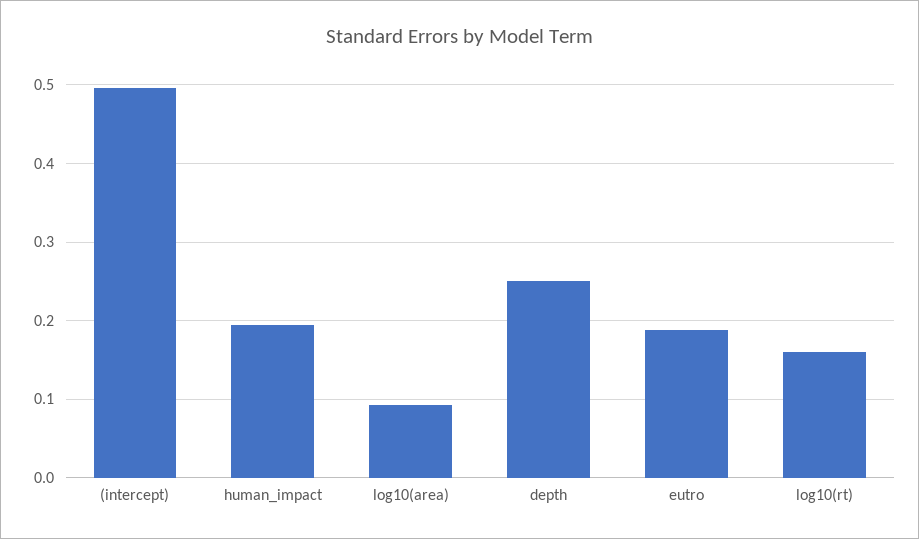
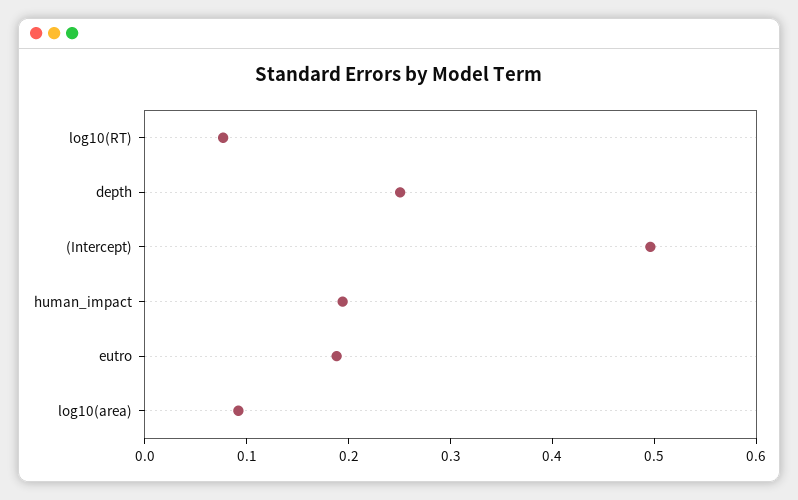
log10(rt): 0.16 -> 0.08

